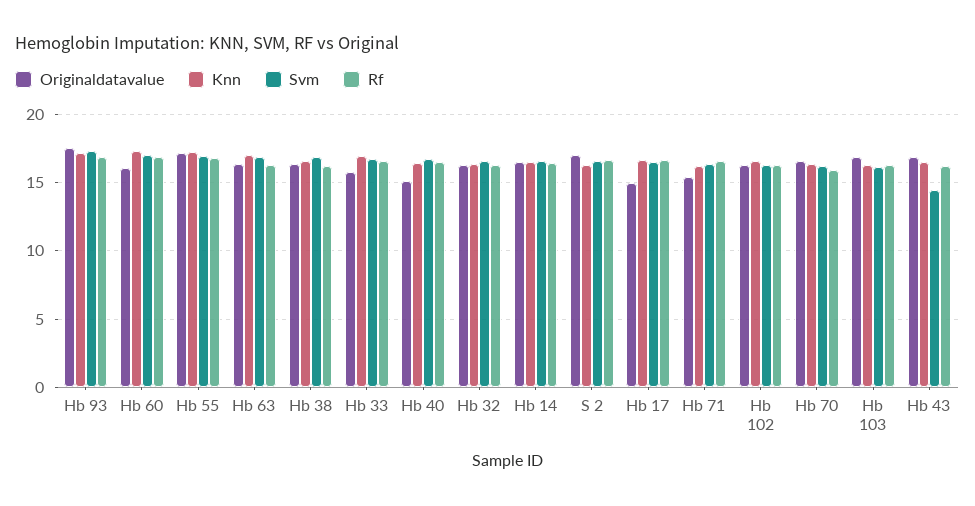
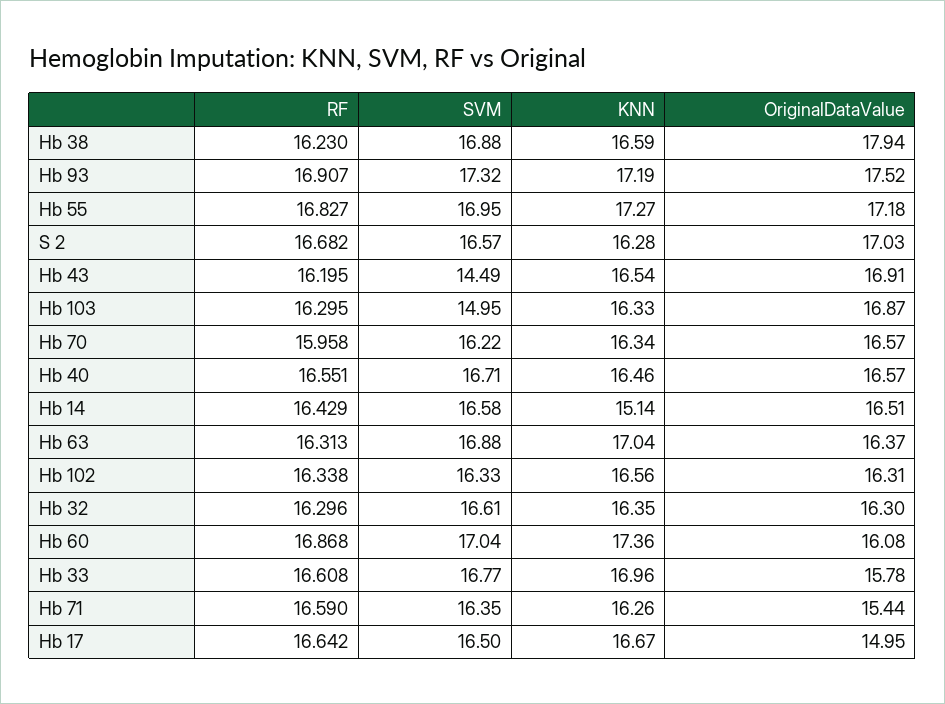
Originaldatavalue, Hb 38: 16.5 -> 17.94
Originaldatavalue, Hb 40: 15 -> 16.57
Knn, Hb 14: 16.5 -> 15.14
Svm, Hb 103: 16 -> 14.95

